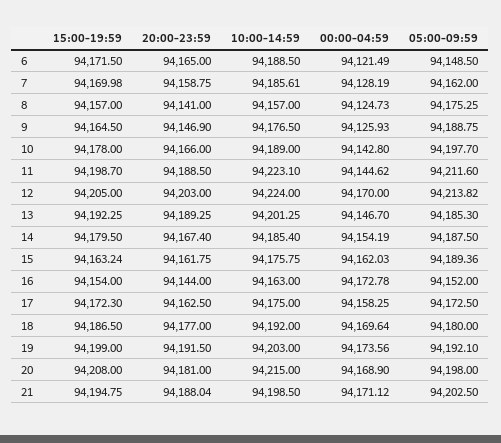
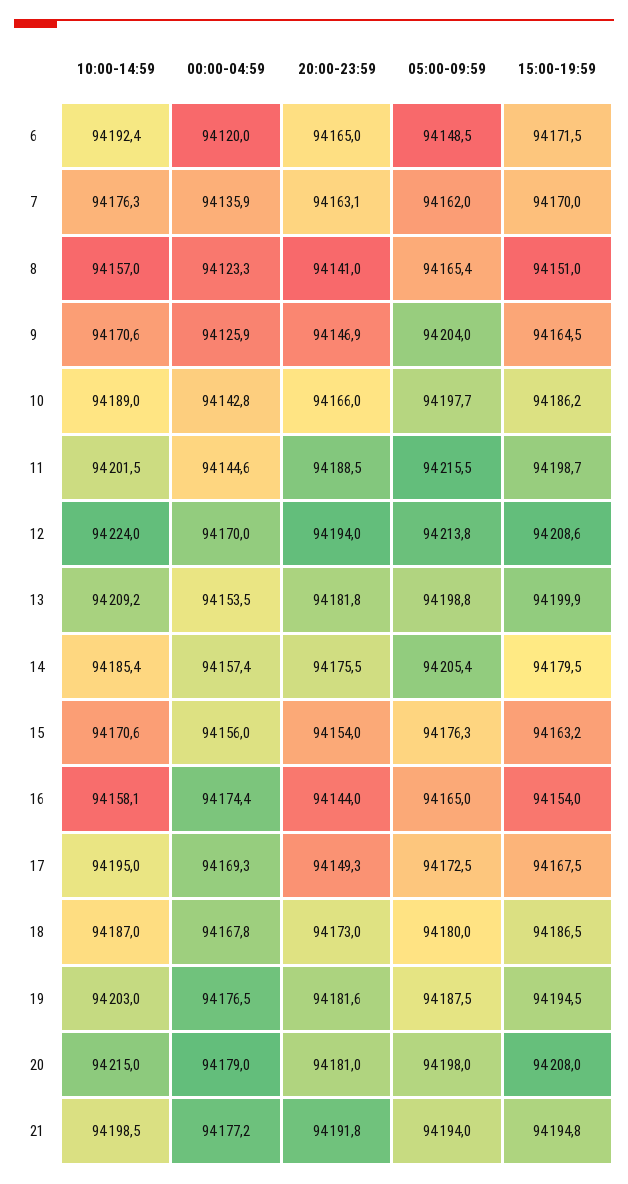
10:00-14:59, 6: 94188.5 -> 94192.4
00:00-04:59, 6: 94121.49 -> 94120
20:00-23:59, 7: 94158.75 -> 94163.1
10:00-14:59, 7: 94185.61 -> 94176.3
00:00-04:59, 7: 94128.19 -> 94135.9
15:00-19:59, 8: 94157 -> 94151
00:00-04:59, 8: 94124.73 -> 94123.3
05:00-09:59, 8: 94175.25 -> 94165.4
10:00-14:59, 9: 94176.5 -> 94170.6
05:00-09:59, 9: 94188.75 -> 94204
15:00-19:59, 10: 94178 -> 94186.2
10:00-14:59, 11: 94223.1 -> 94201.5
05:00-09:59, 11: 94211.6 -> 94215.5
15:00-19:59, 12: 94205 -> 94208.6
20:00-23:59, 12: 94203 -> 94194
15:00-19:59, 13: 94192.25 -> 94199.9
20:00-23:59, 13: 94189.25 -> 94181.8
10:00-14:59, 13: 94201.25 -> 94209.2
00:00-04:59, 13: 94146.7 -> 94153.5
05:00-09:59, 13: 94185.3 -> 94198.8
20:00-23:59, 14: 94167.4 -> 94175.5
00:00-04:59, 14: 94154.19 -> 94157.4
05:00-09:59, 14: 94187.5 -> 94205.4
20:00-23:59, 15: 94161.75 -> 94154
10:00-14:59, 15: 94175.75 -> 94170.6
00:00-04:59, 15: 94162.03 -> 94156
05:00-09:59, 15: 94189.36 -> 94176.3
10:00-14:59, 16: 94163 -> 94158.1
00:00-04:59, 16: 94172.78 -> 94174.4
05:00-09:59, 16: 94152 -> 94165
15:00-19:59, 17: 94172.3 -> 94167.5
20:00-23:59, 17: 94162.5 -> 94149.3
10:00-14:59, 17: 94175 -> 94195
00:00-04:59, 17: 94158.25 -> 94169.3
20:00-23:59, 18: 94177 -> 94173
10:00-14:59, 18: 94192 -> 94187
00:00-04:59, 18: 94169.64 -> 94167.8
15:00-19:59, 19: 94199 -> 94194.5
20:00-23:59, 19: 94191.5 -> 94181.6
00:00-04:59, 19: 94173.56 -> 94176.5
05:00-09:59, 19: 94192.1 -> 94187.5
00:00-04:59, 20: 94168.9 -> 94179
20:00-23:59, 21: 94188.04 -> 94191.8
00:00-04:59, 21: 94171.12 -> 94177.2
05:00-09:59, 21: 94202.5 -> 94194

